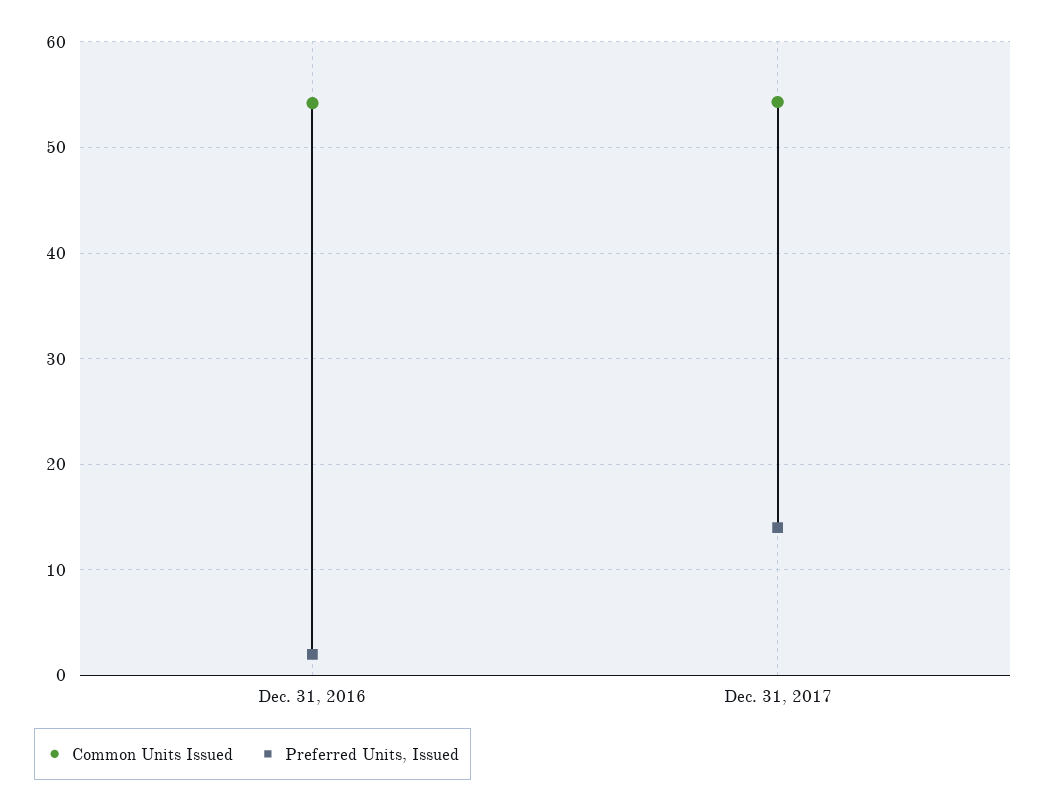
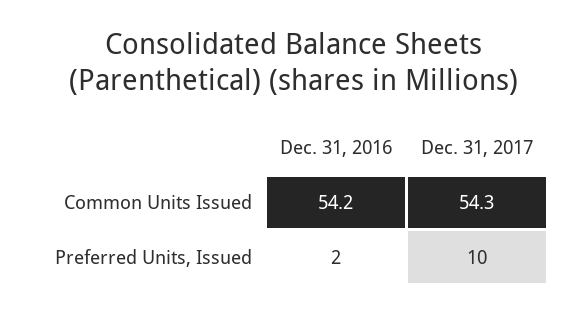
Preferred Units, Issued, Dec. 31, 2017: 14 -> 10

